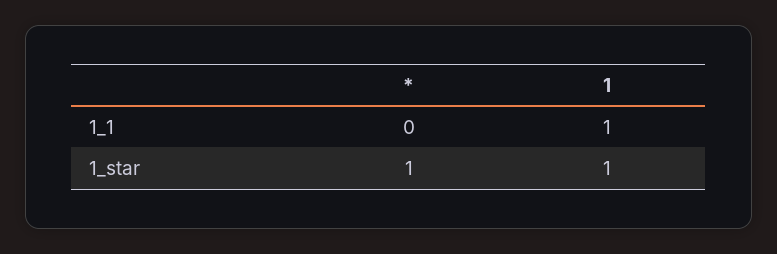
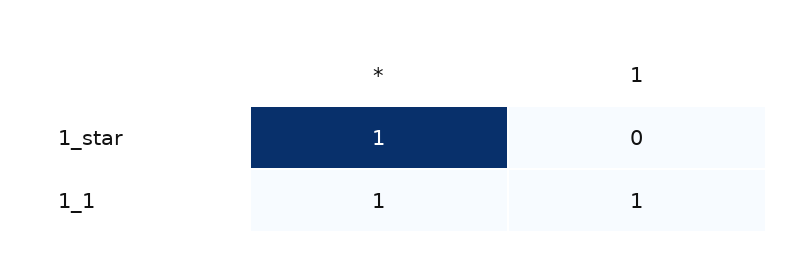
*, 1_1: 0 -> 1
1, 1_star: 1 -> 0

